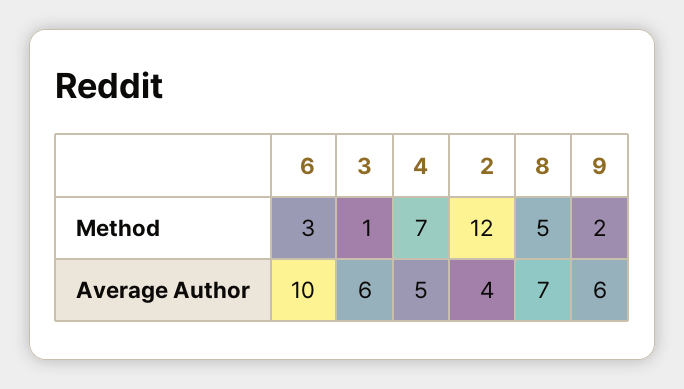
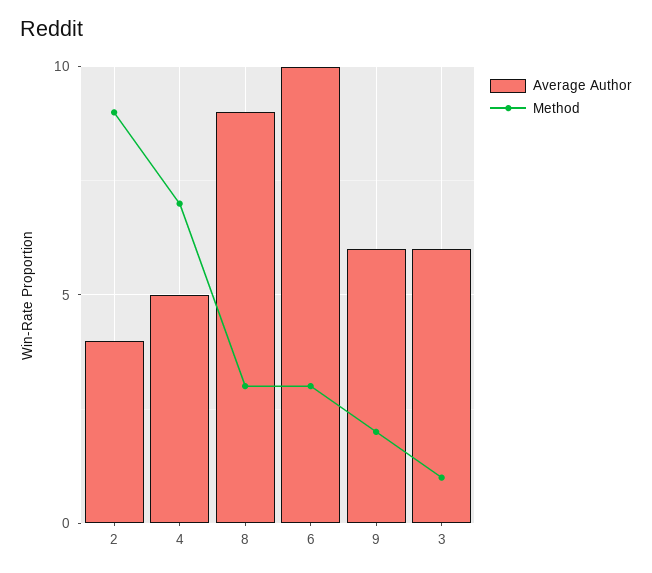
Method, 2: 12 -> 9
Method, 8: 5 -> 3
Average Author, 8: 7 -> 9

